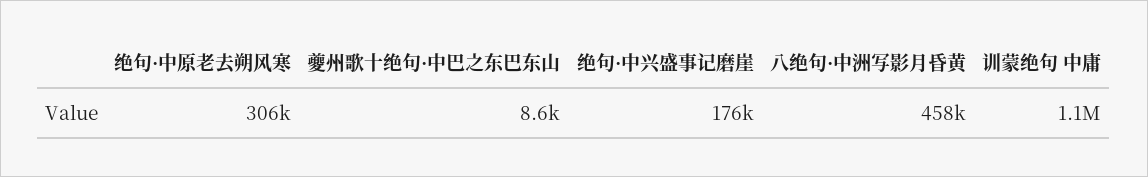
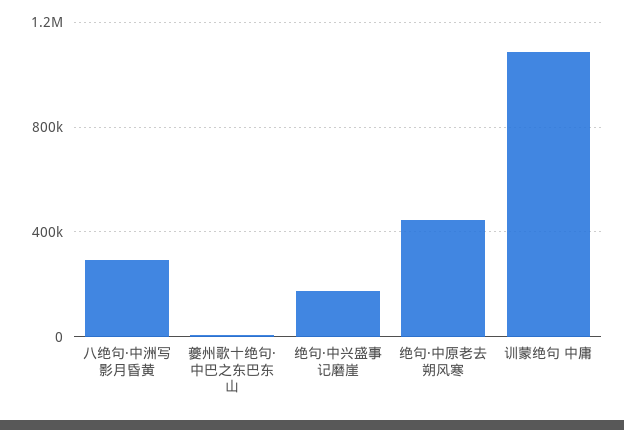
绝句·中原老去朔风寒: 306000 -> 450000
八绝句·中洲写影月昏黄: 458000 -> 300000

